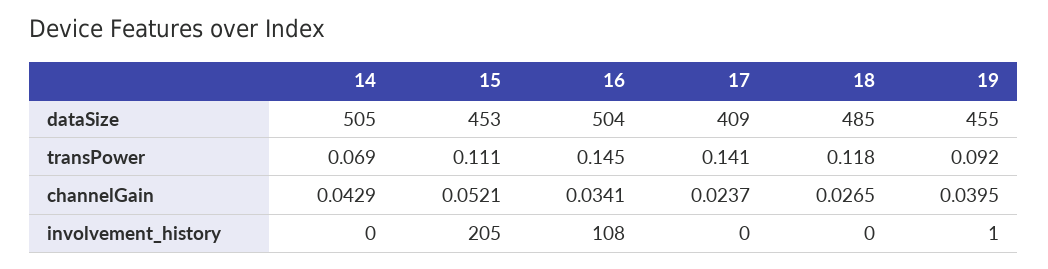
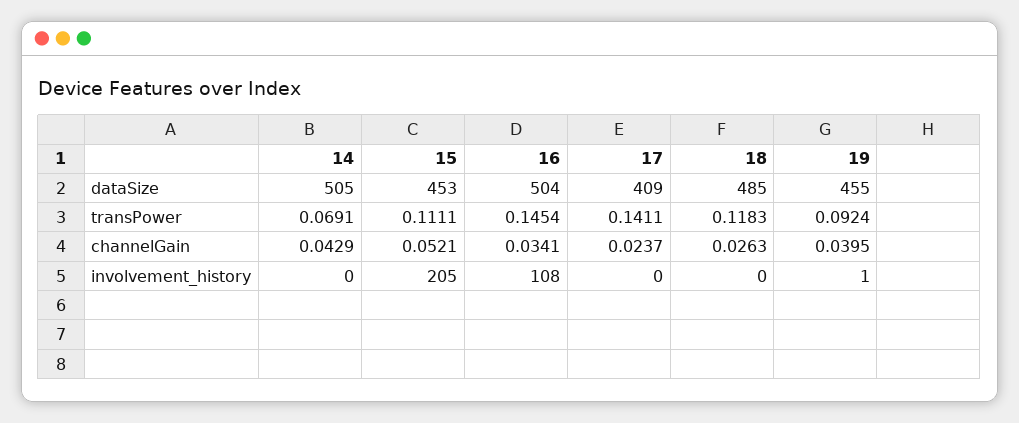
18, channelGain: 0.0265 -> 0.0263

